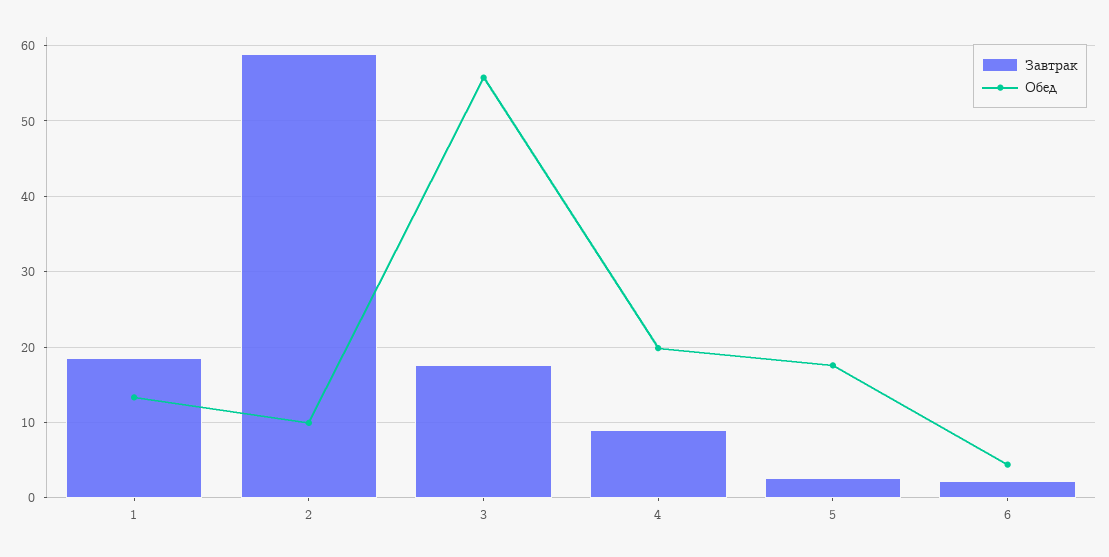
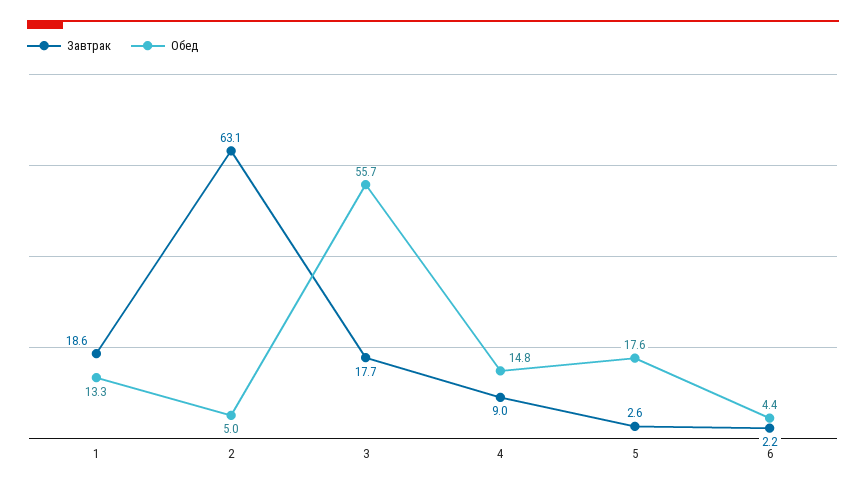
Завтрак, 2: 59 -> 63.1
Обед, 2: 10 -> 5
Обед, 4: 20 -> 14.8

